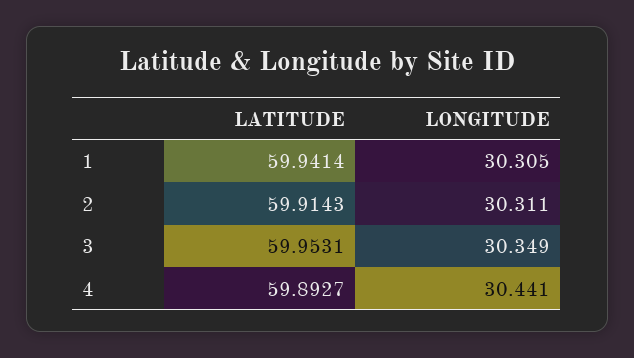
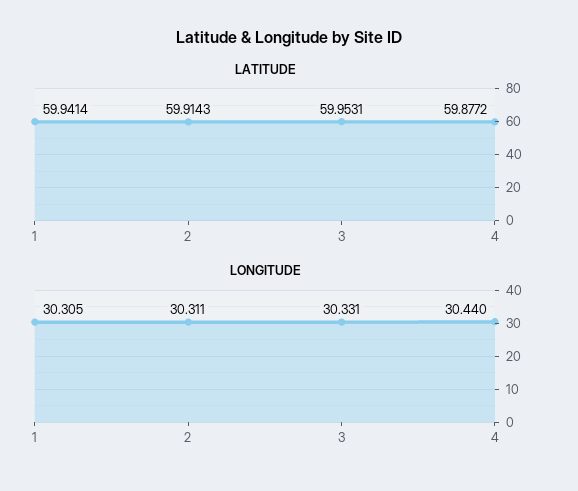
LONGITUDE, 3: 30.349 -> 30.331
LATITUDE, 4: 59.8927 -> 59.8772
LONGITUDE, 4: 30.441 -> 30.44

